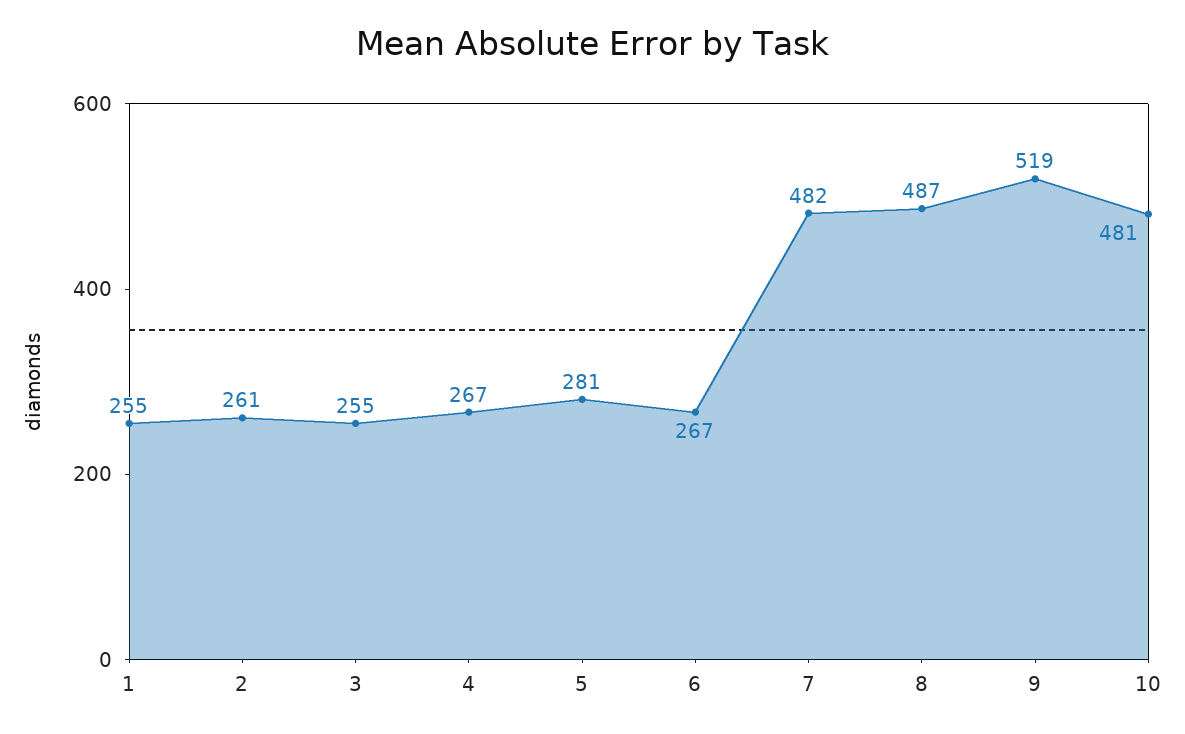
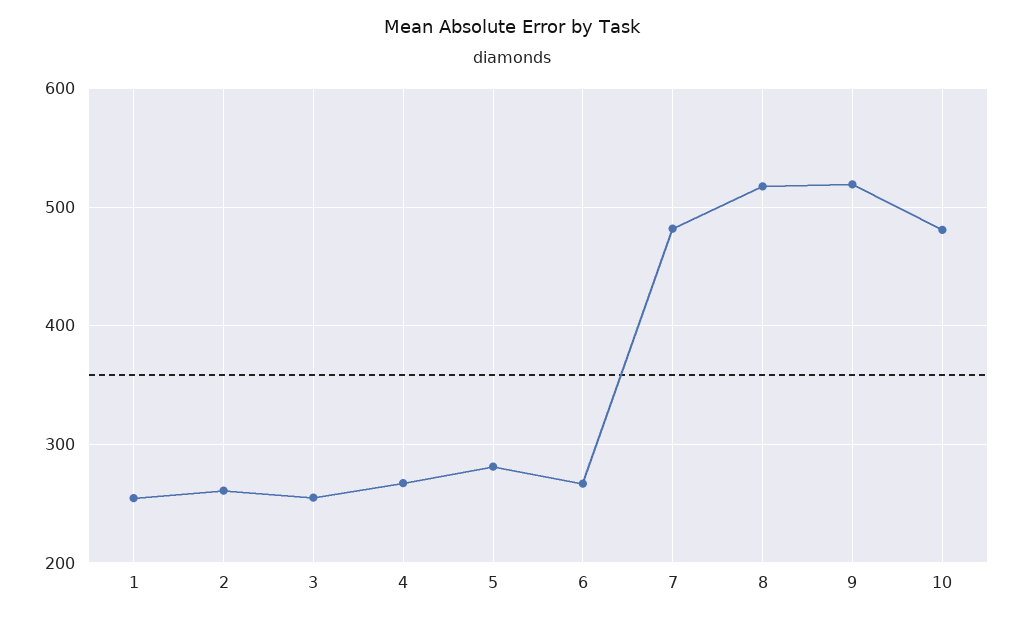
8: 487 -> 520

